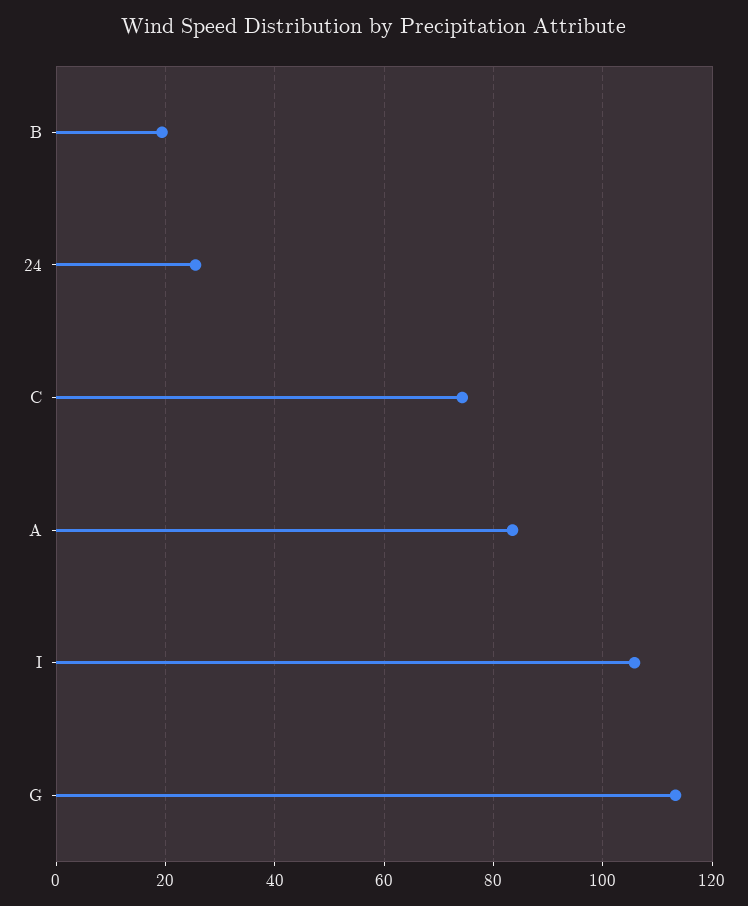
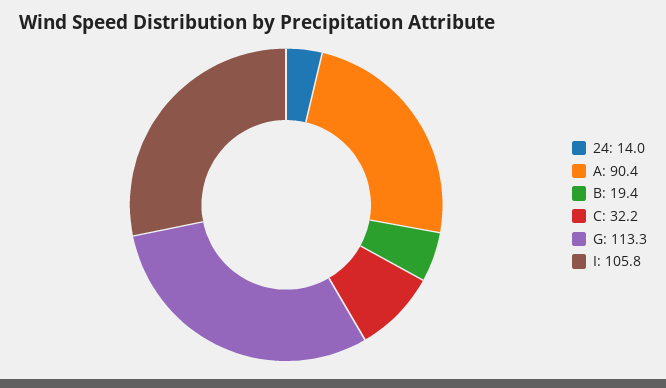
24: 26 -> 14
C: 74 -> 32.2
A: 84 -> 90.4

